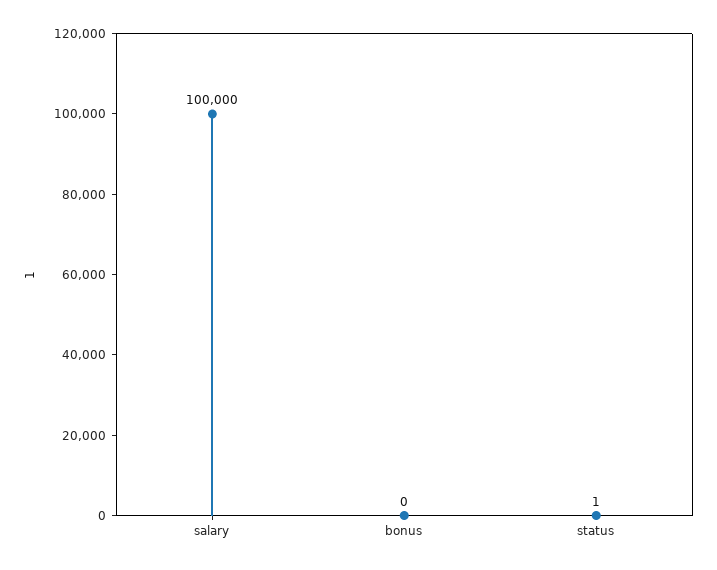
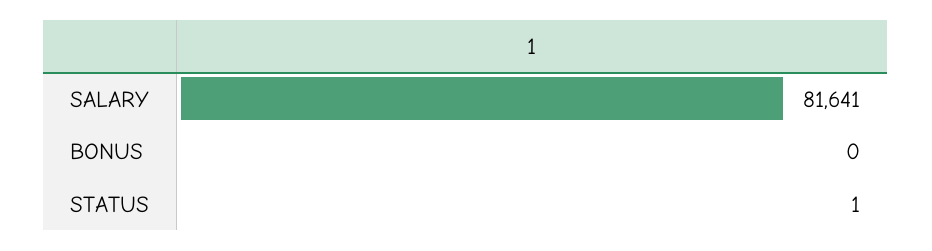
salary: 100000 -> 81641

